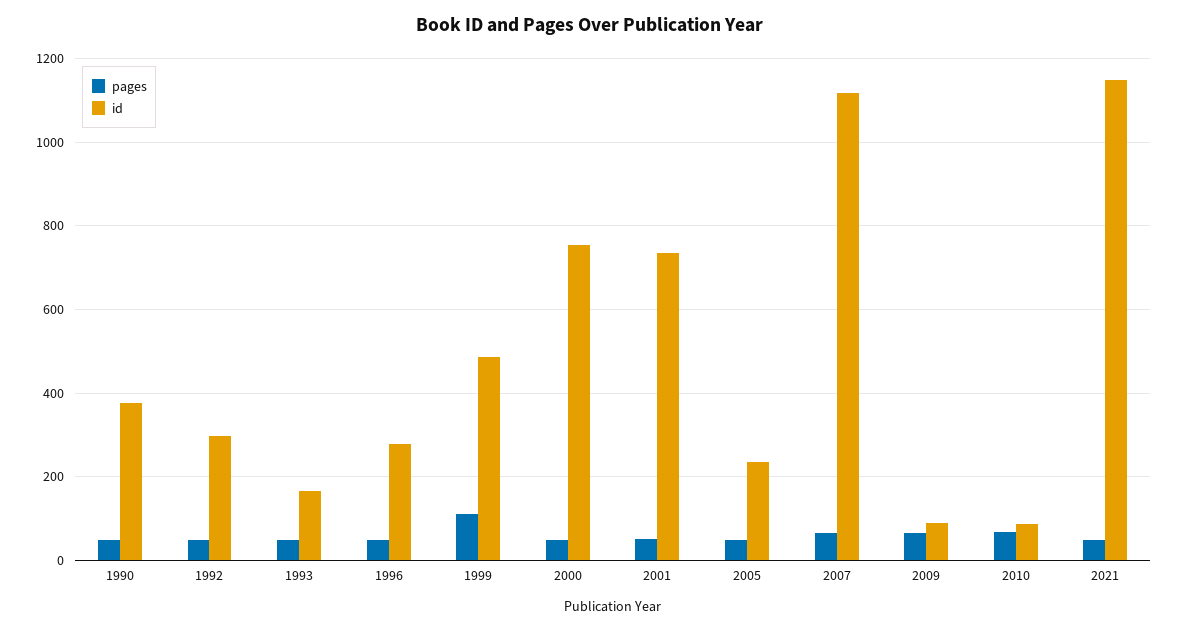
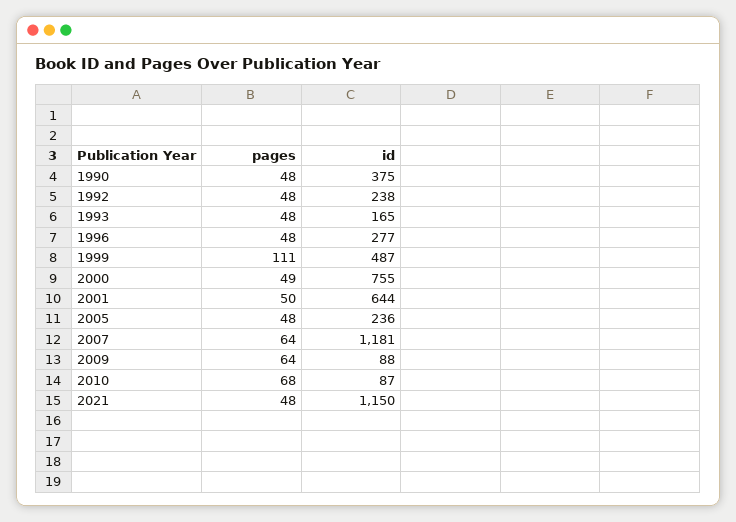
id, 1992: 300 -> 238
id, 2001: 740 -> 644
id, 2007: 1120 -> 1181

